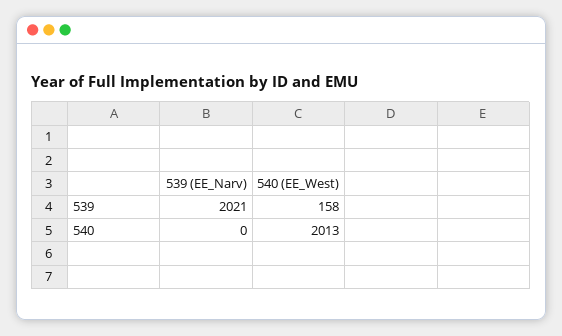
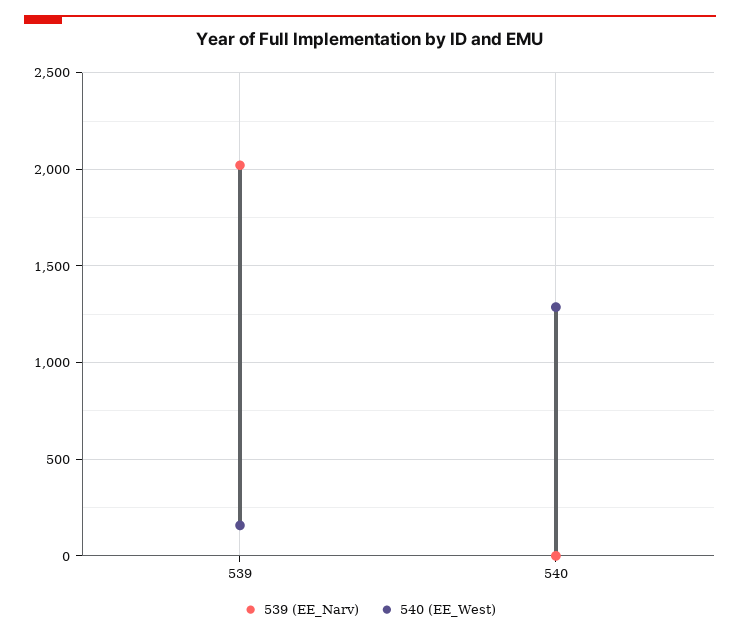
540 (EE_West), 540: 2013 -> 1300

